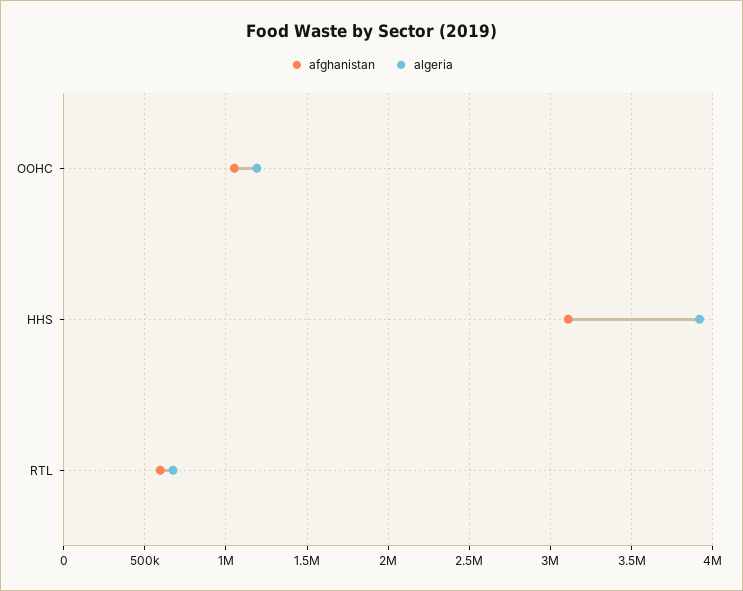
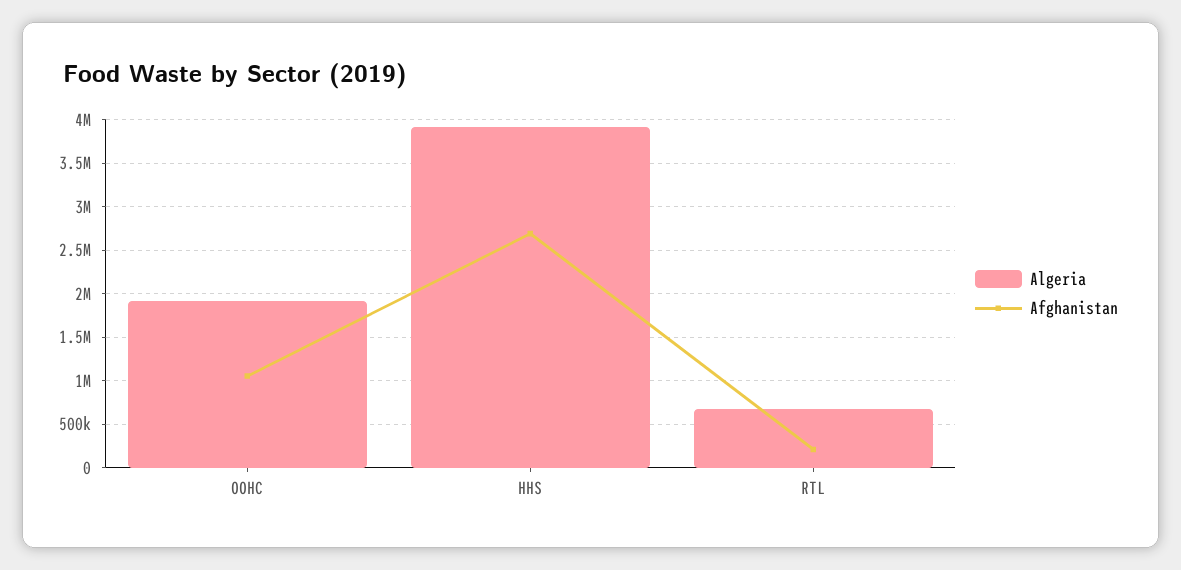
algeria, OOHC: 1200000 -> 1900000
afghanistan, HHS: 3100000 -> 2700000
afghanistan, RTL: 600000 -> 200000

